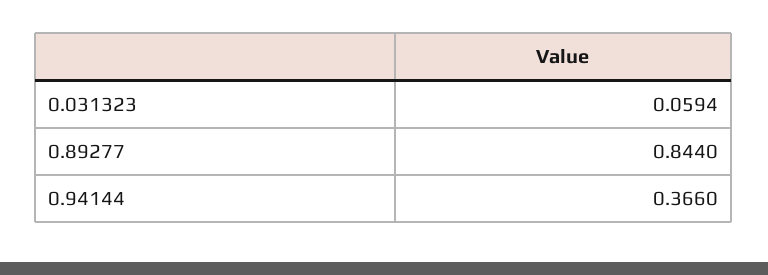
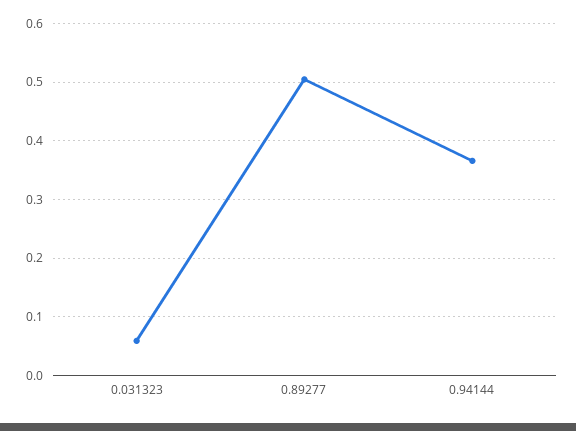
0.89277: 0.844 -> 0.5

